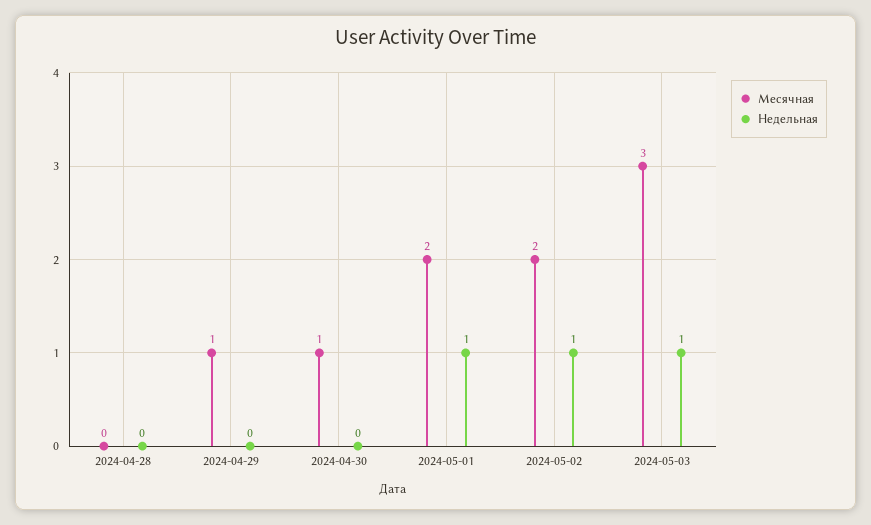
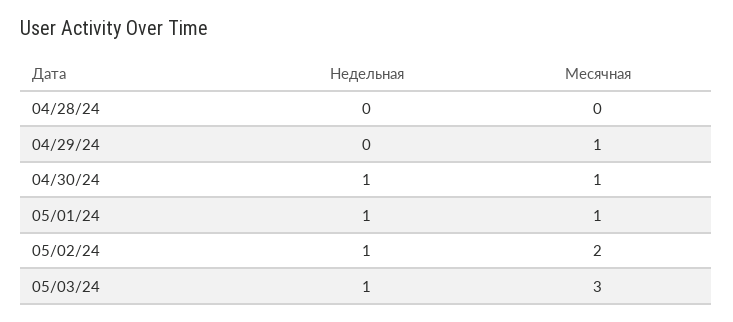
Недельная, 2024-04-30: 0 -> 1
Месячная, 2024-05-01: 2 -> 1

